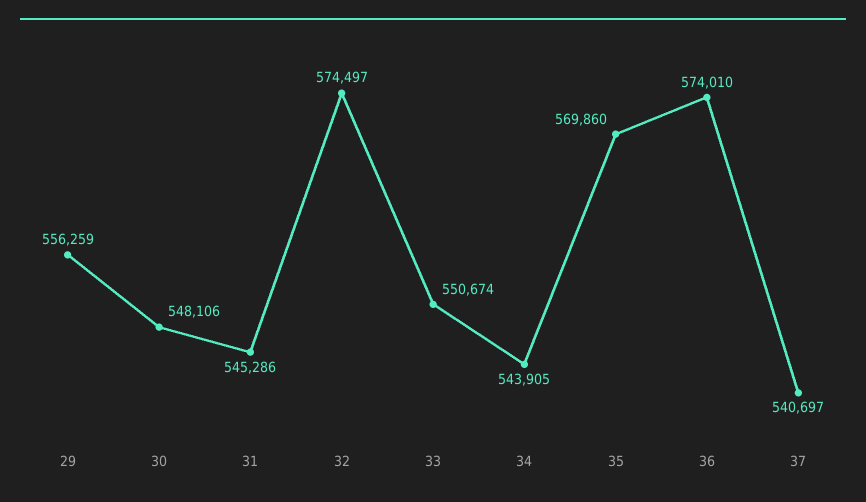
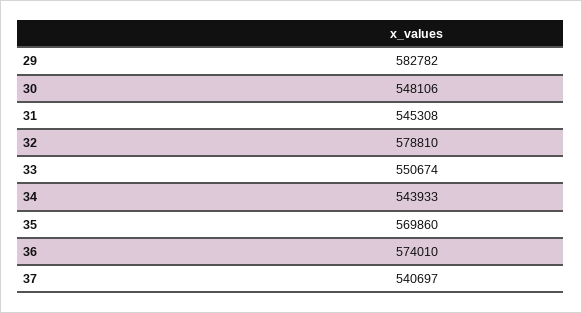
29: 556259 -> 582782
31: 545286 -> 545308
32: 574497 -> 578810
34: 543905 -> 543933

